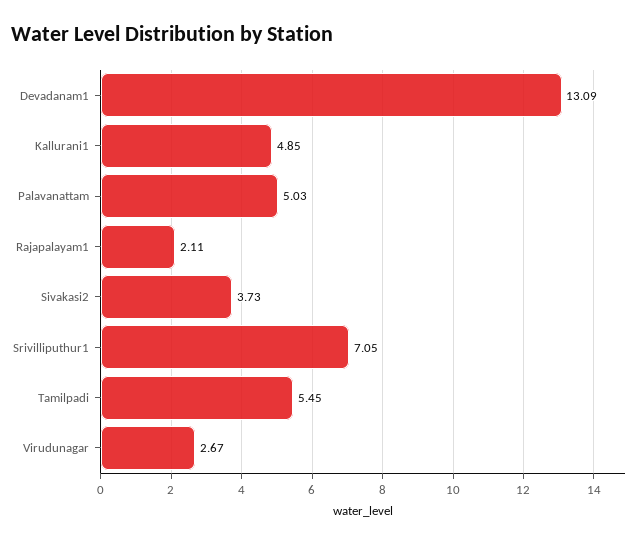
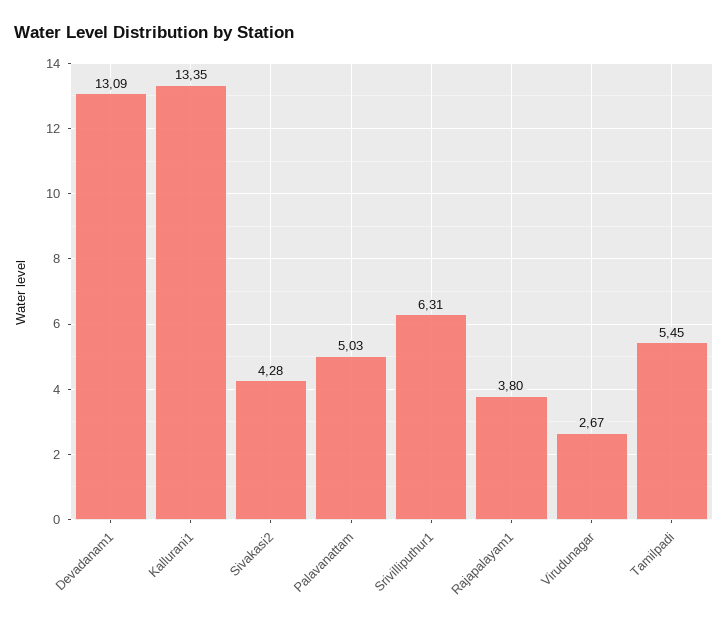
Kallurani1: 4.85 -> 13.35
Rajapalayam1: 2.11 -> 3.8
Sivakasi2: 3.73 -> 4.28
Srivilliputhur1: 7.05 -> 6.31

